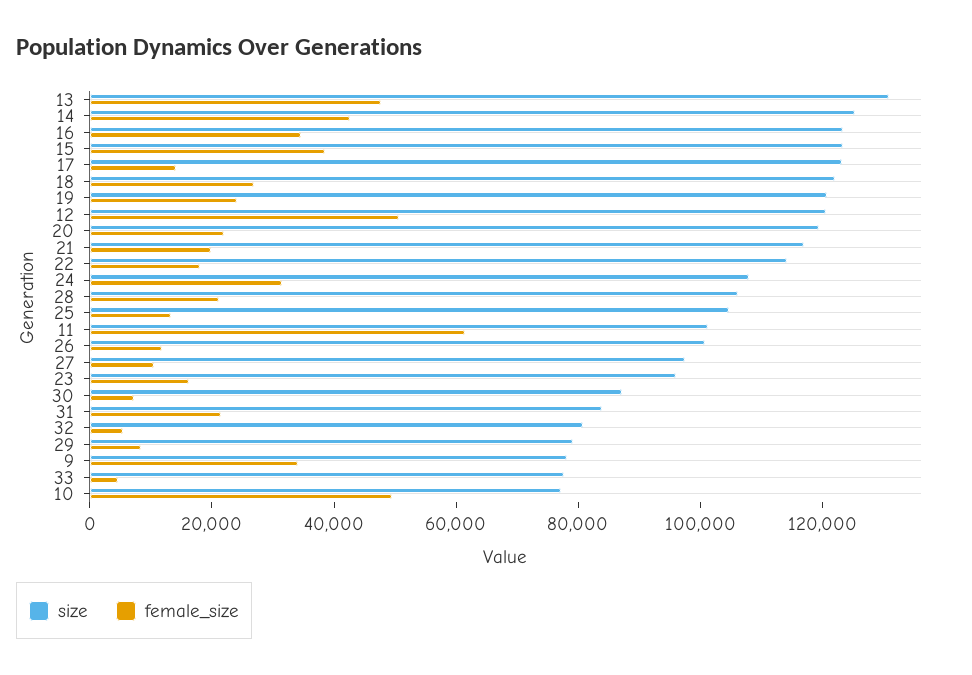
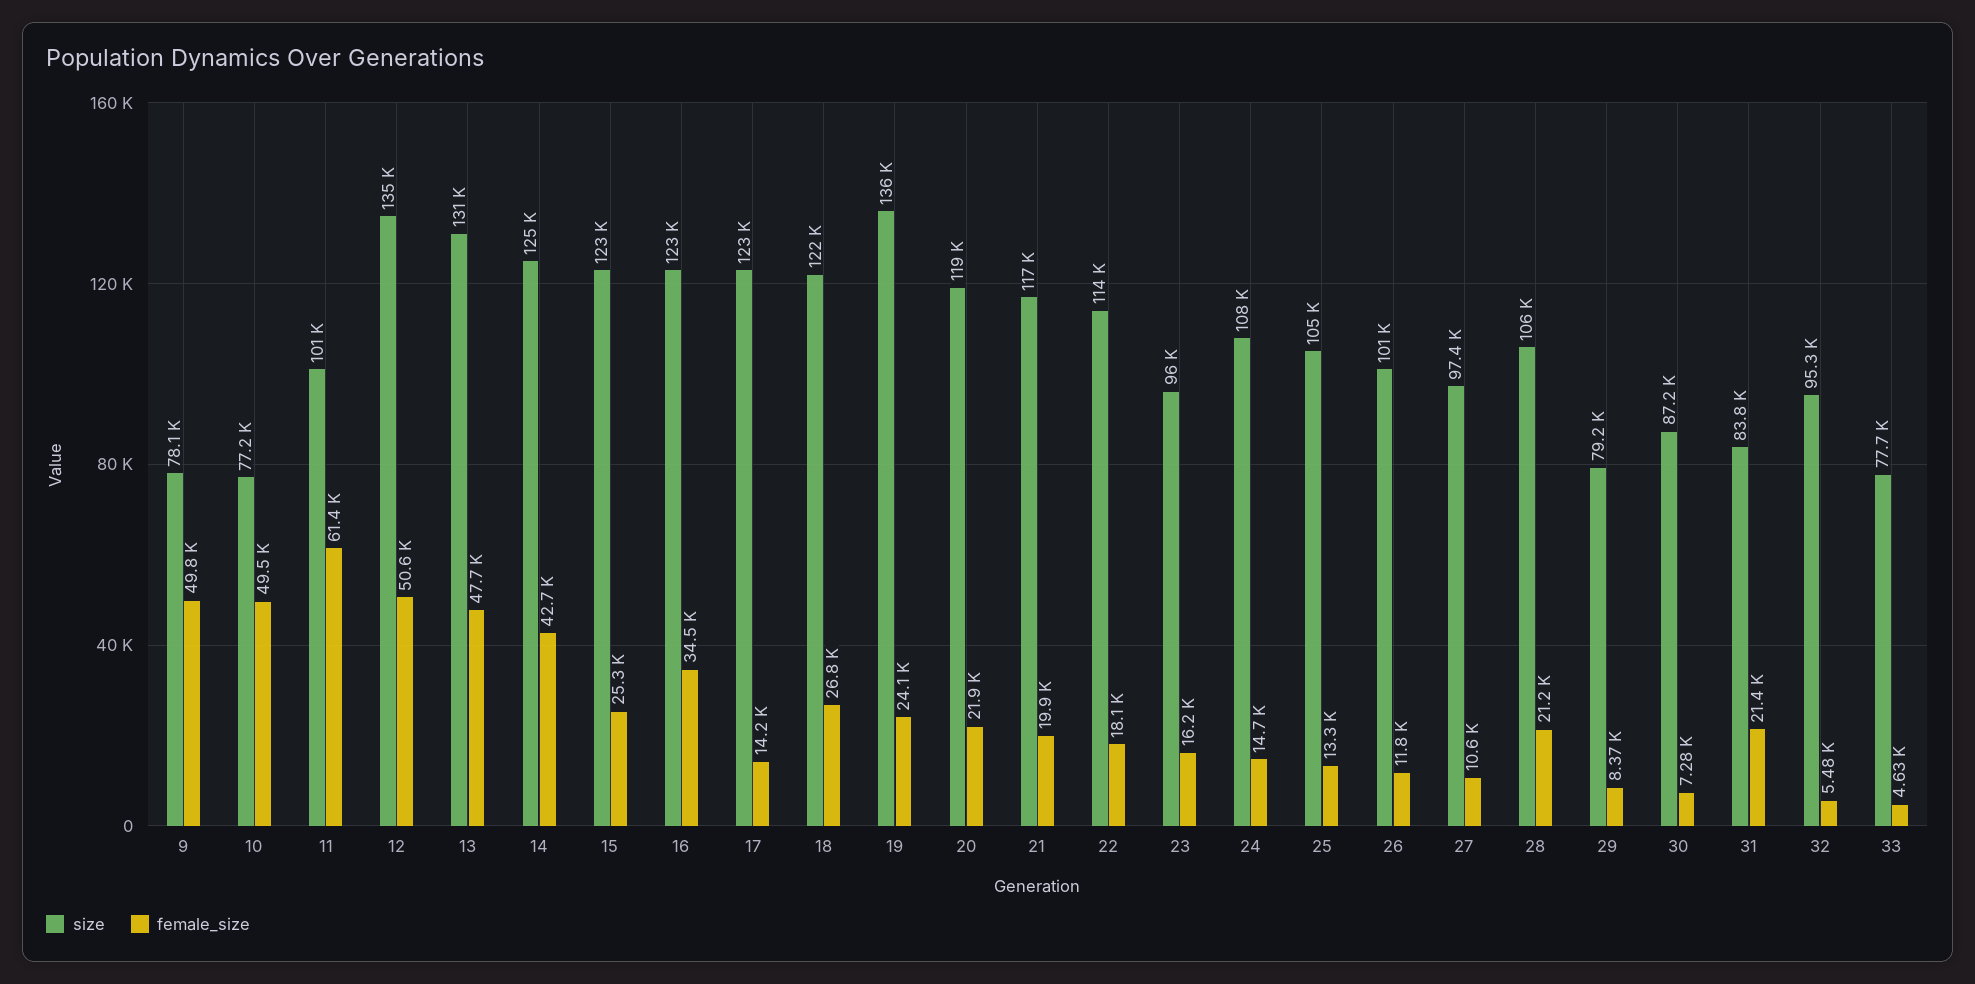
female_size, 15: 40000 -> 25300
size, 19: 120000 -> 136000
size, 12: 120000 -> 135000
female_size, 24: 30000 -> 14700
size, 32: 80000 -> 95300
female_size, 9: 35000 -> 49800

